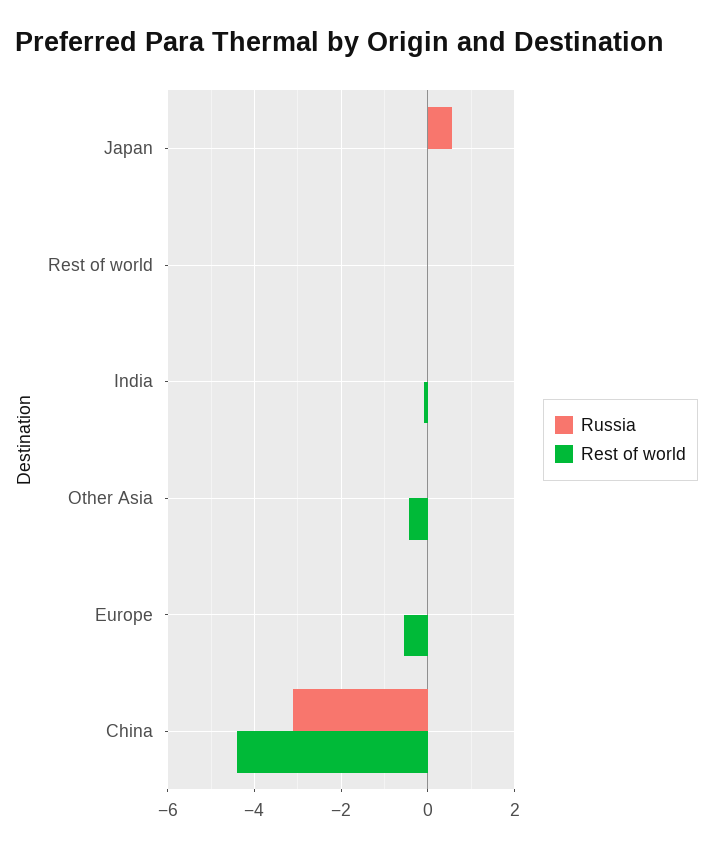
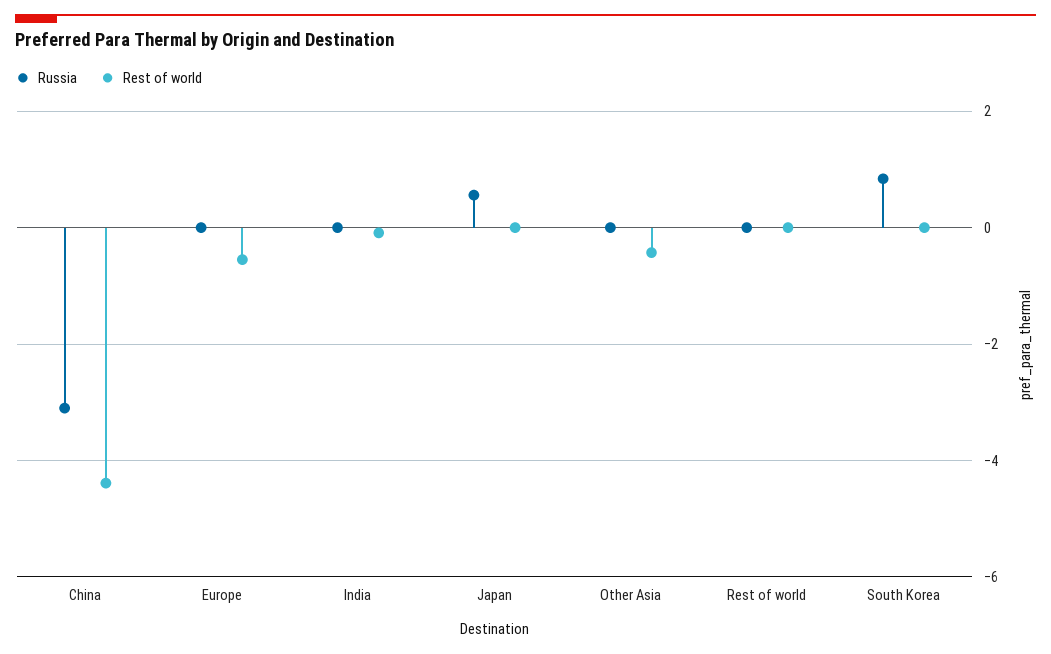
Russia, South Korea: none -> 0.8
Rest of world, South Korea: none -> 0

